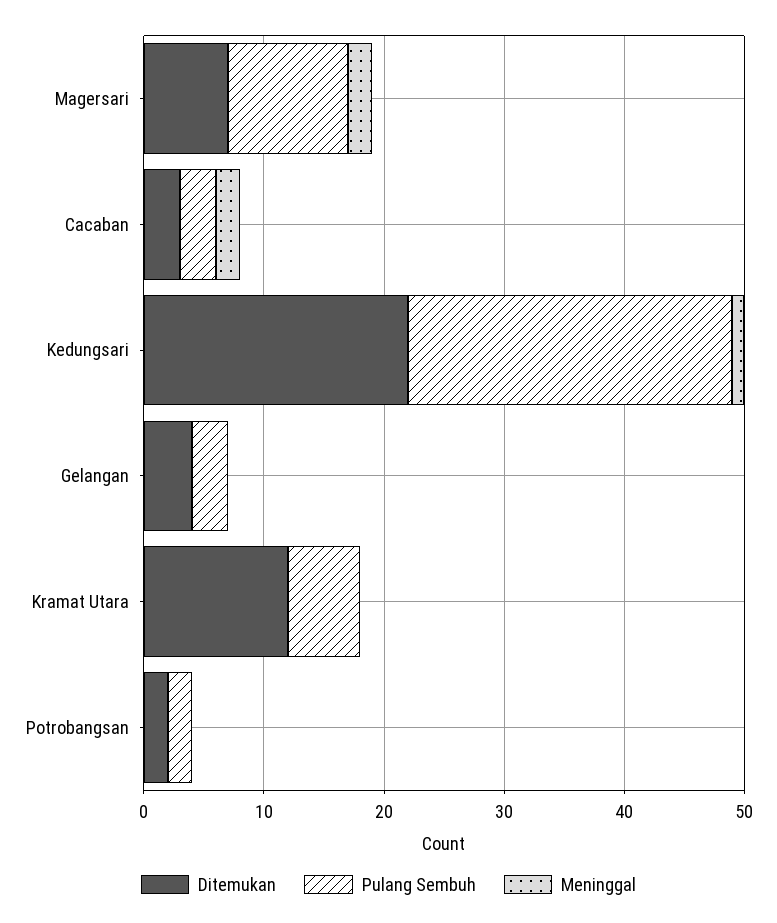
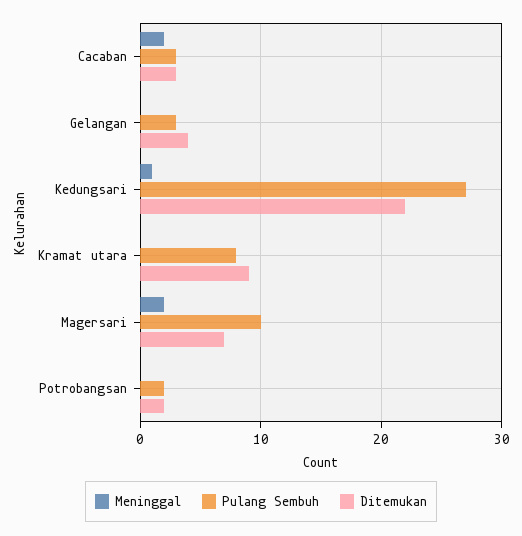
Ditemukan, Kramat Utara: 12 -> 9
Pulang Sembuh, Kramat Utara: 6 -> 8

